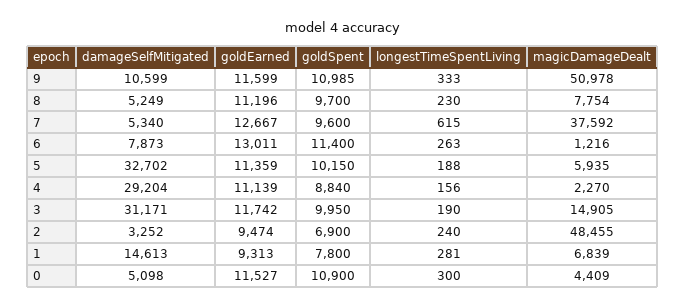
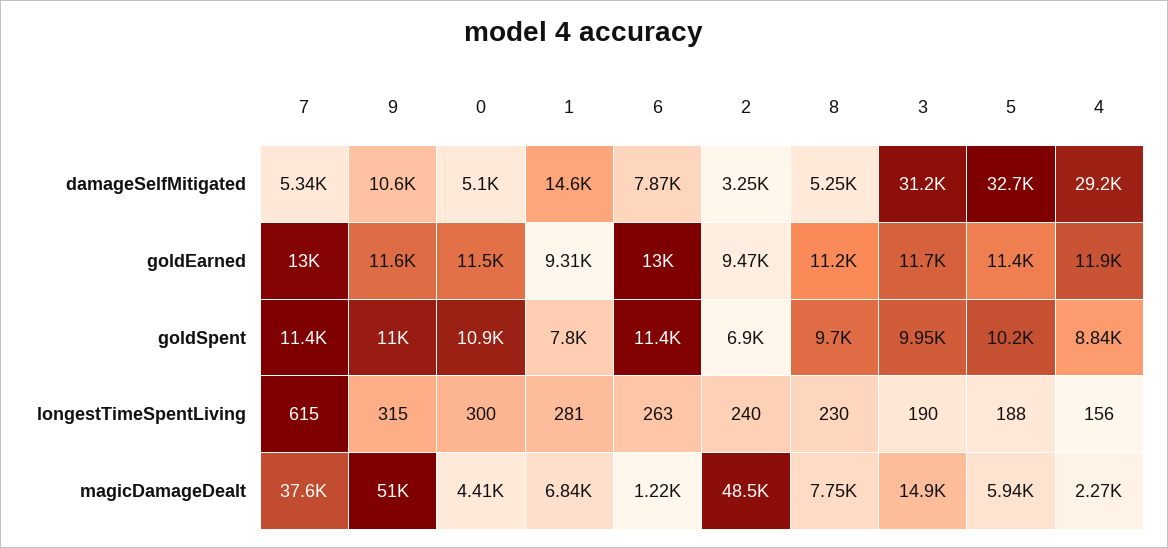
longestTimeSpentLiving, 9: 333 -> 315
goldEarned, 7: 12667 -> 13000
goldSpent, 7: 9600 -> 11400
goldEarned, 4: 11139 -> 11900

